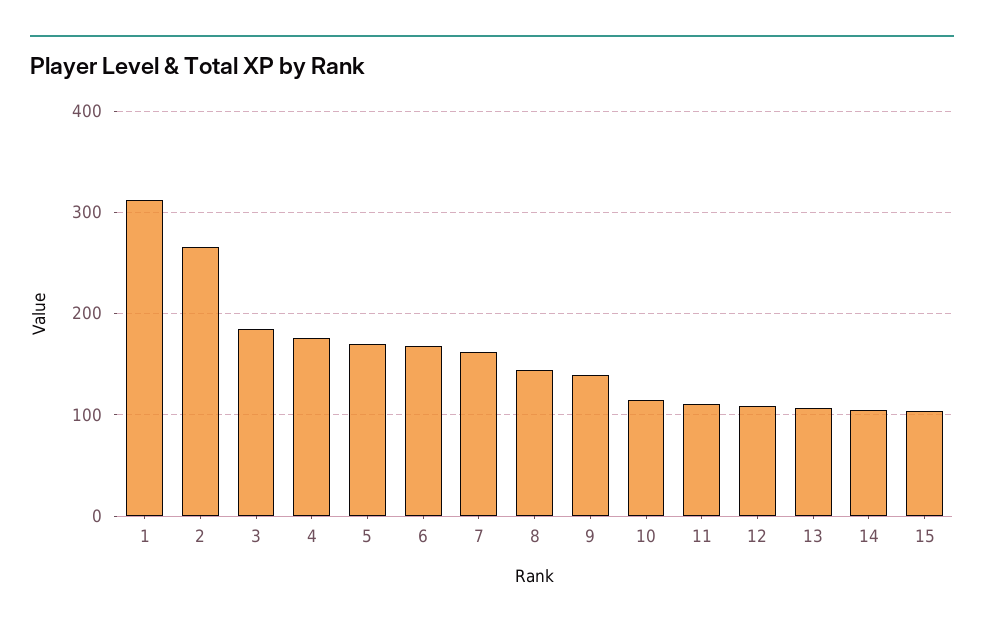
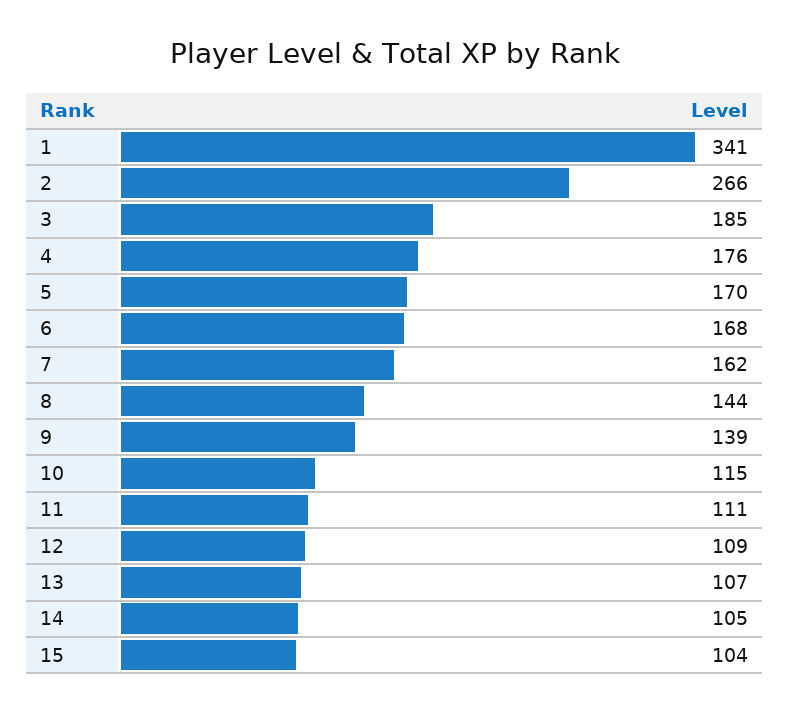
1: 310 -> 341

